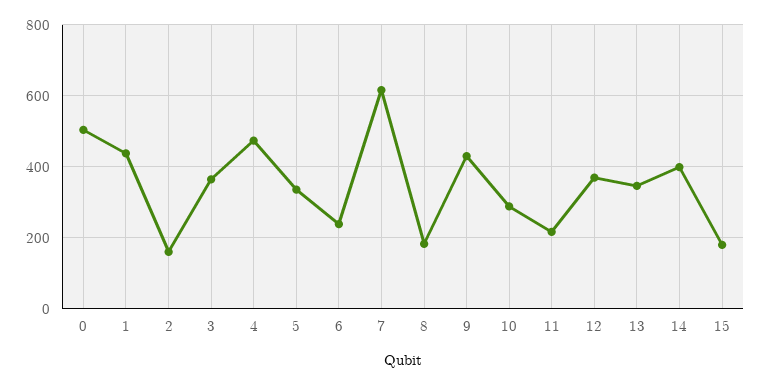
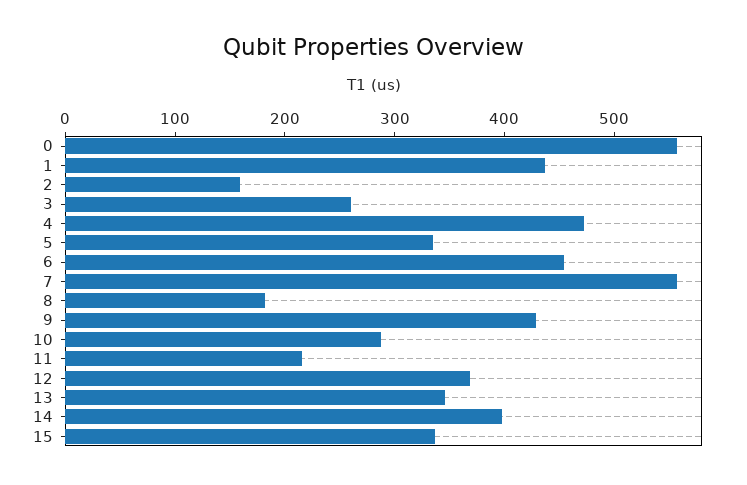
0: 500 -> 560
3: 360 -> 260
6: 240 -> 460
7: 620 -> 560
15: 180 -> 340

